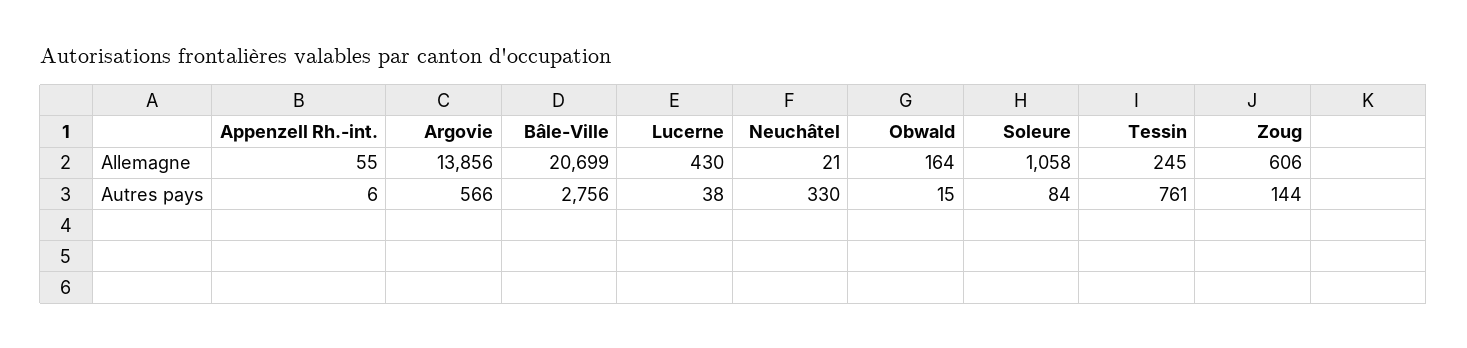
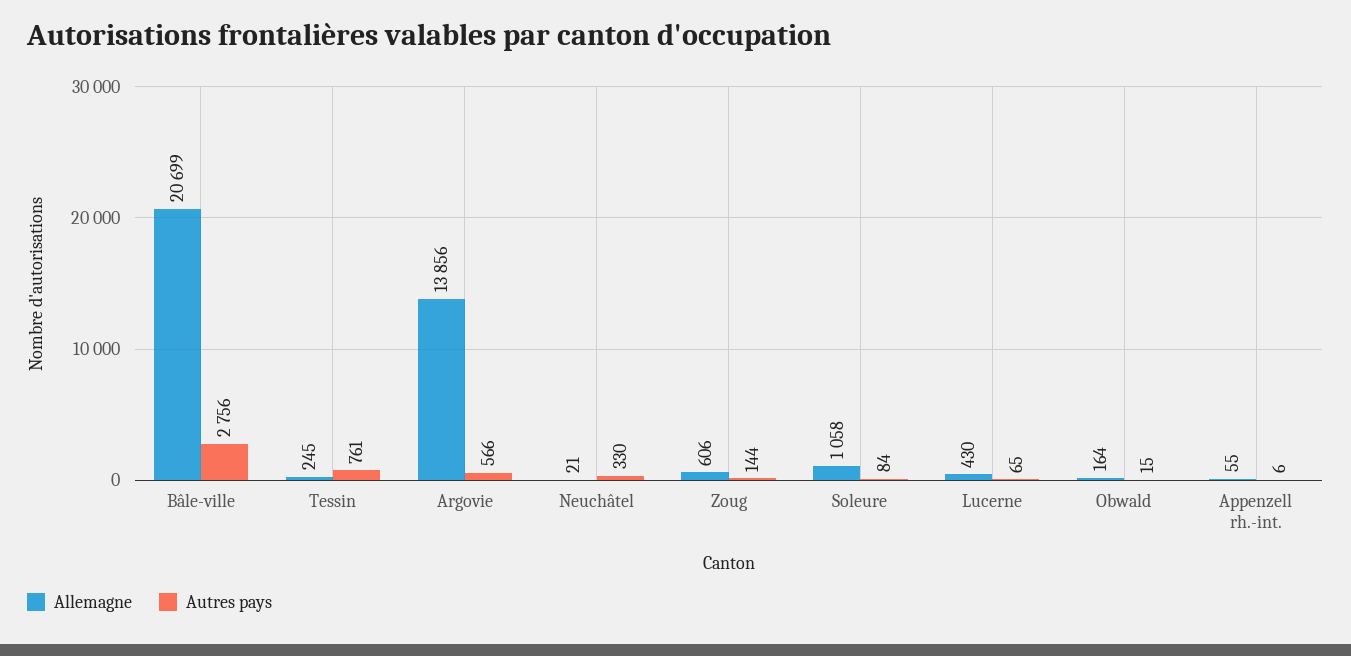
Autres pays, Lucerne: 38 -> 65

